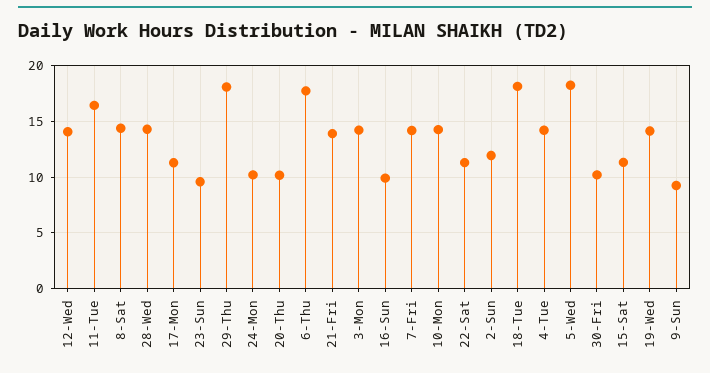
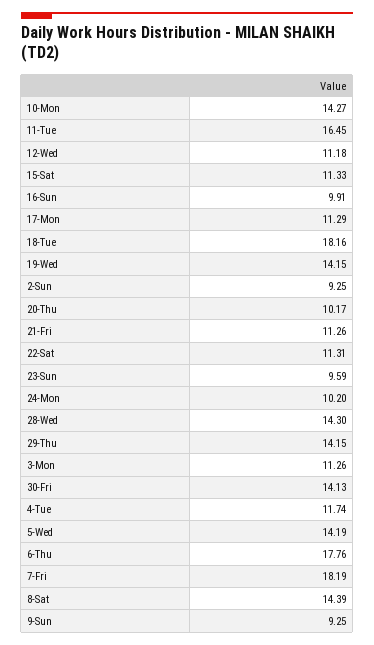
12-Wed: 14 -> 11.18
29-Thu: 18 -> 14.15
21-Fri: 14 -> 11.26
3-Mon: 14 -> 11.26
7-Fri: 14 -> 18.19
2-Sun: 12 -> 9.25
4-Tue: 14 -> 11.74
5-Wed: 18 -> 14.19
30-Fri: 10 -> 14.13

